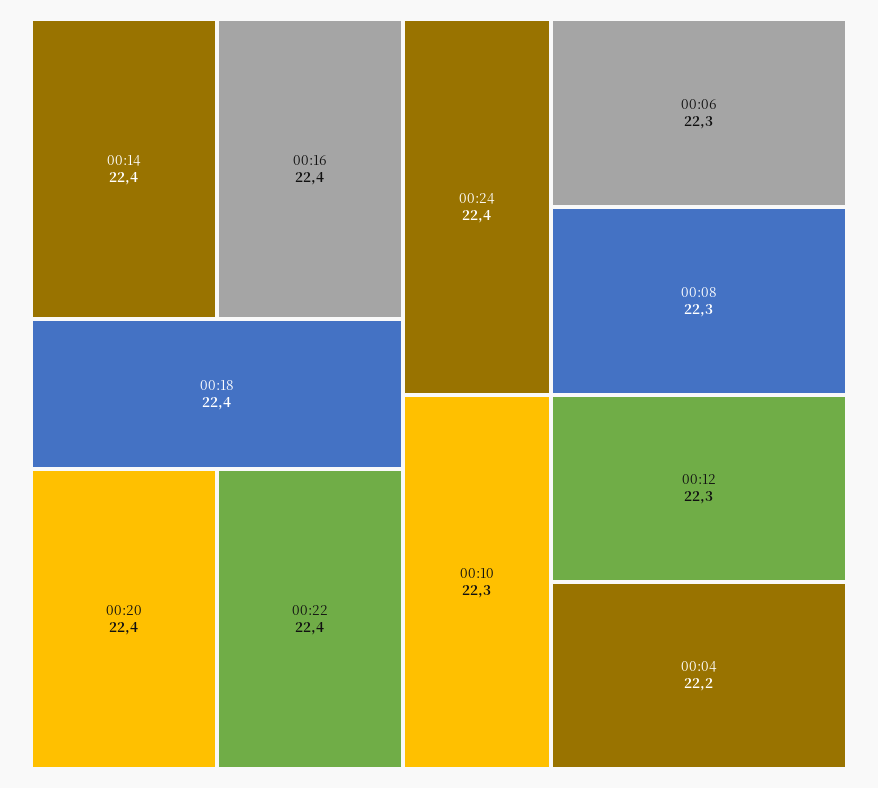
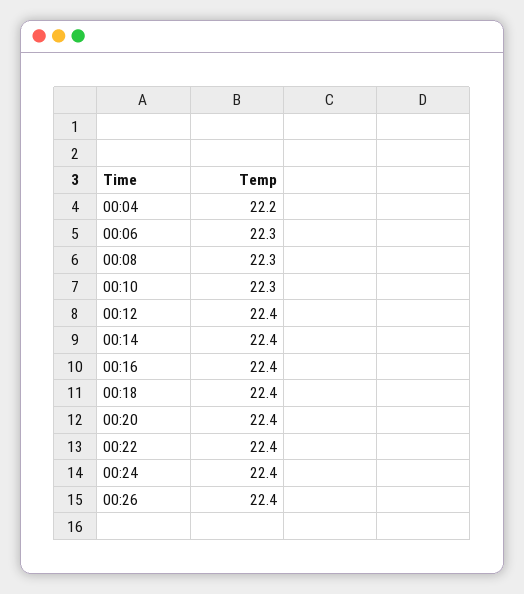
00:12: 22.3 -> 22.4
00:26: none -> 22.4

